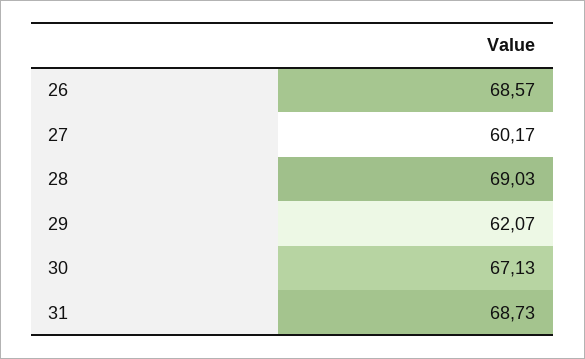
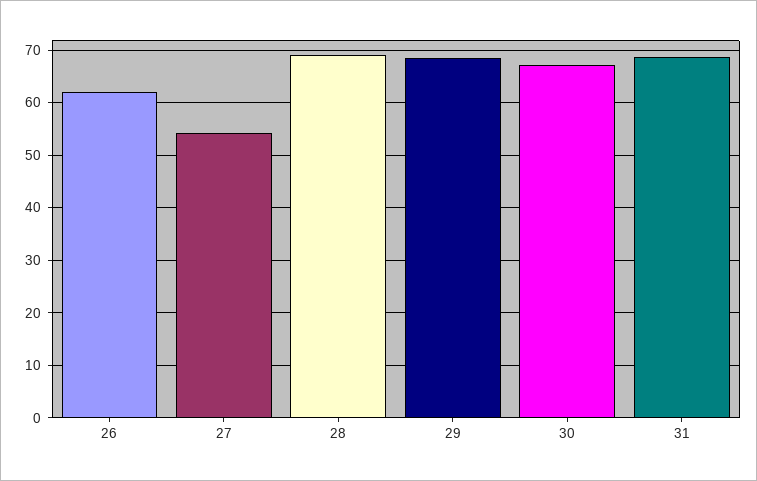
26: 68.57 -> 62
27: 60.17 -> 54
29: 62.07 -> 68

